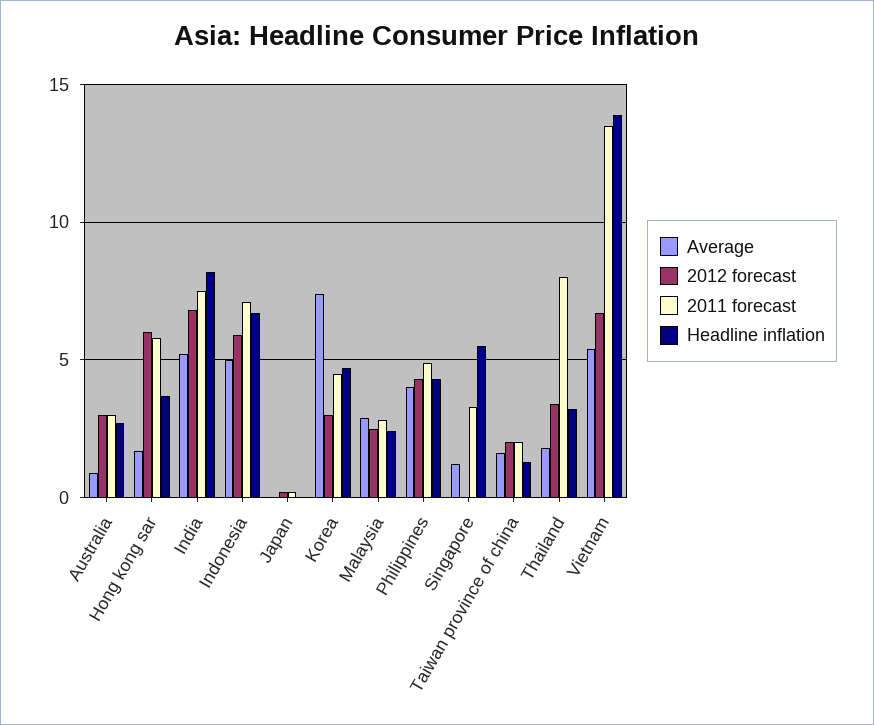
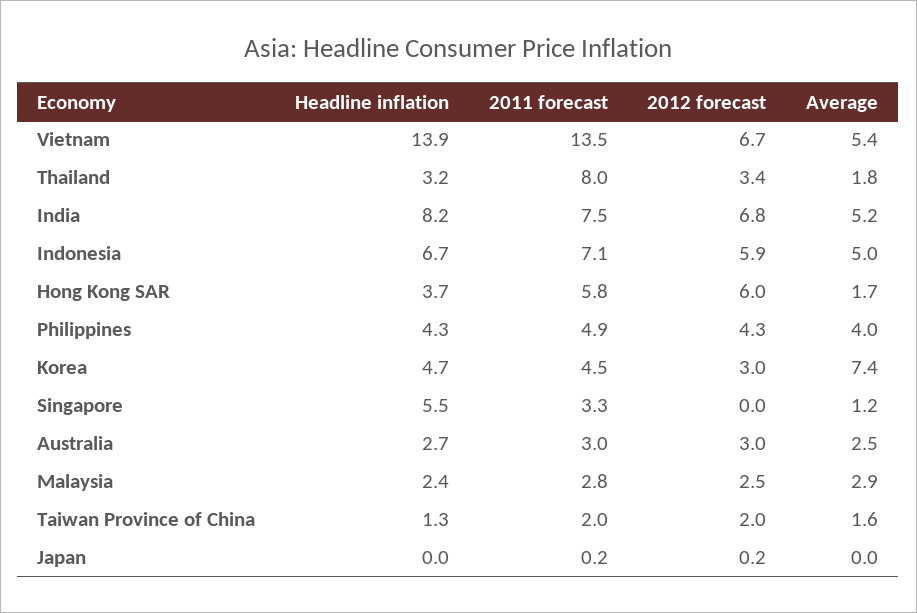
Average, Australia: 1 -> 2.5

